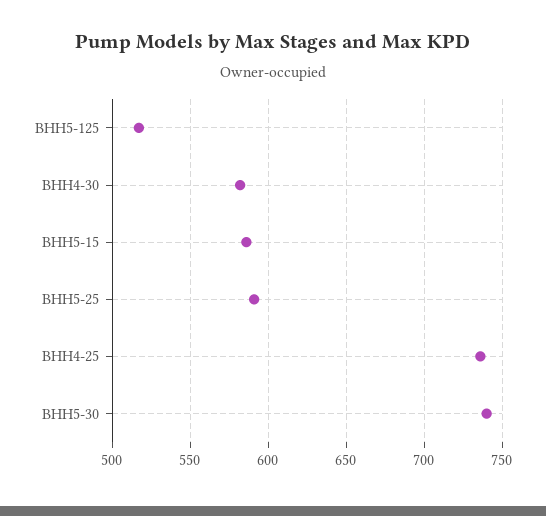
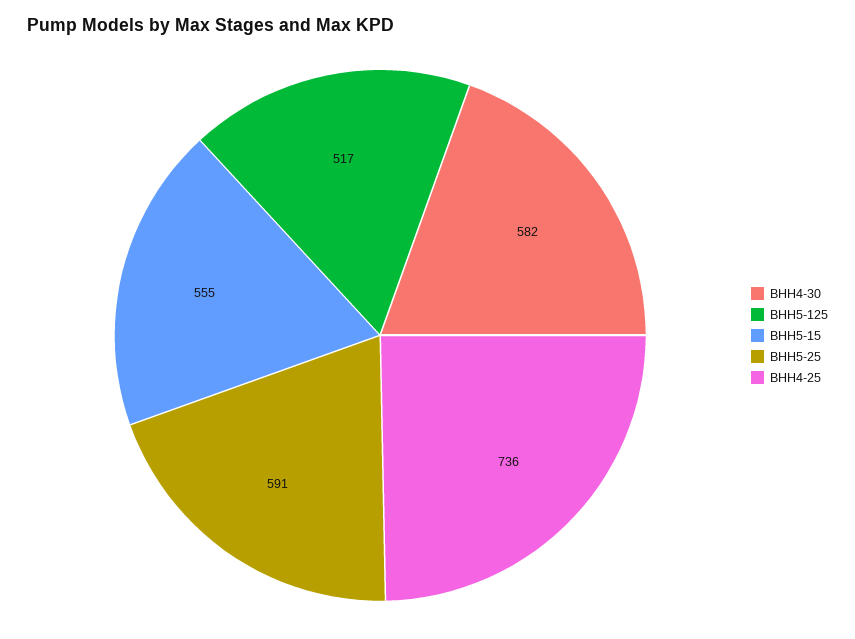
ВНН5-15: 585 -> 555
ВНН5-30: 740 -> none

